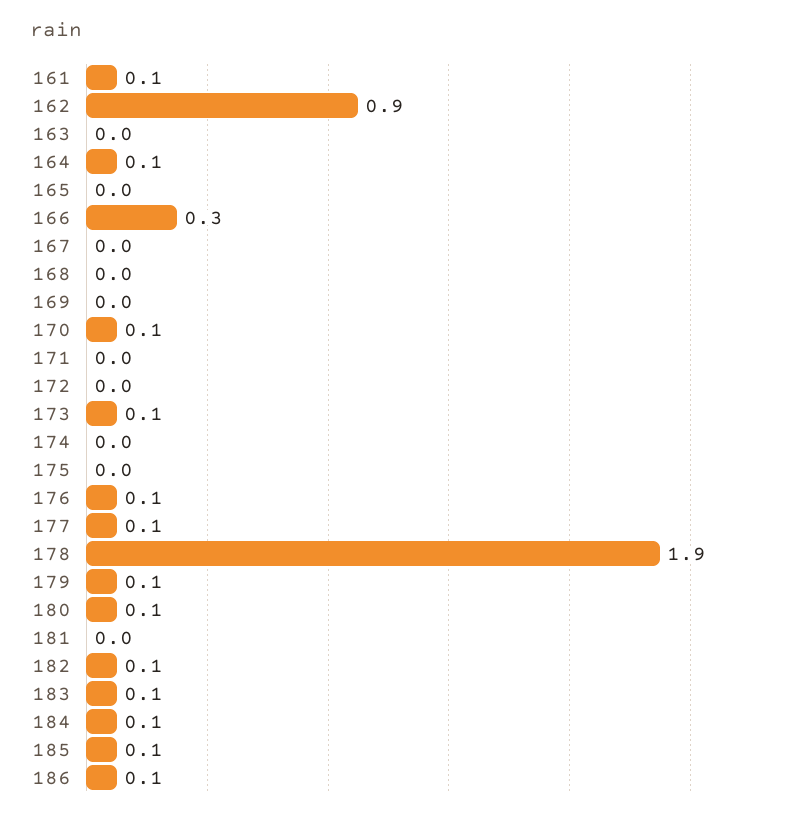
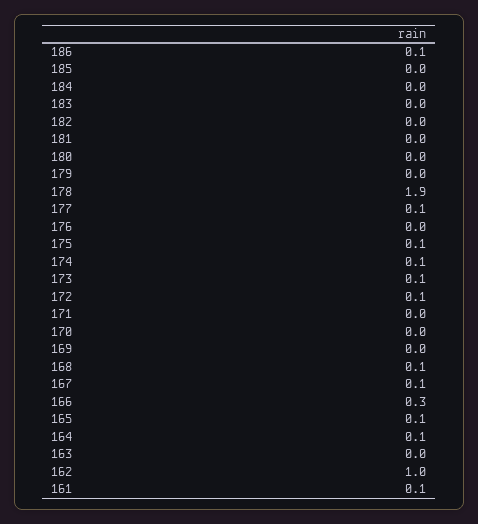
162: 0.9 -> 1
165: 0 -> 0.1
167: 0 -> 0.1
168: 0 -> 0.1
170: 0.1 -> 0
172: 0 -> 0.1
174: 0 -> 0.1
175: 0 -> 0.1
176: 0.1 -> 0
179: 0.1 -> 0
180: 0.1 -> 0
182: 0.1 -> 0
183: 0.1 -> 0
184: 0.1 -> 0
185: 0.1 -> 0

